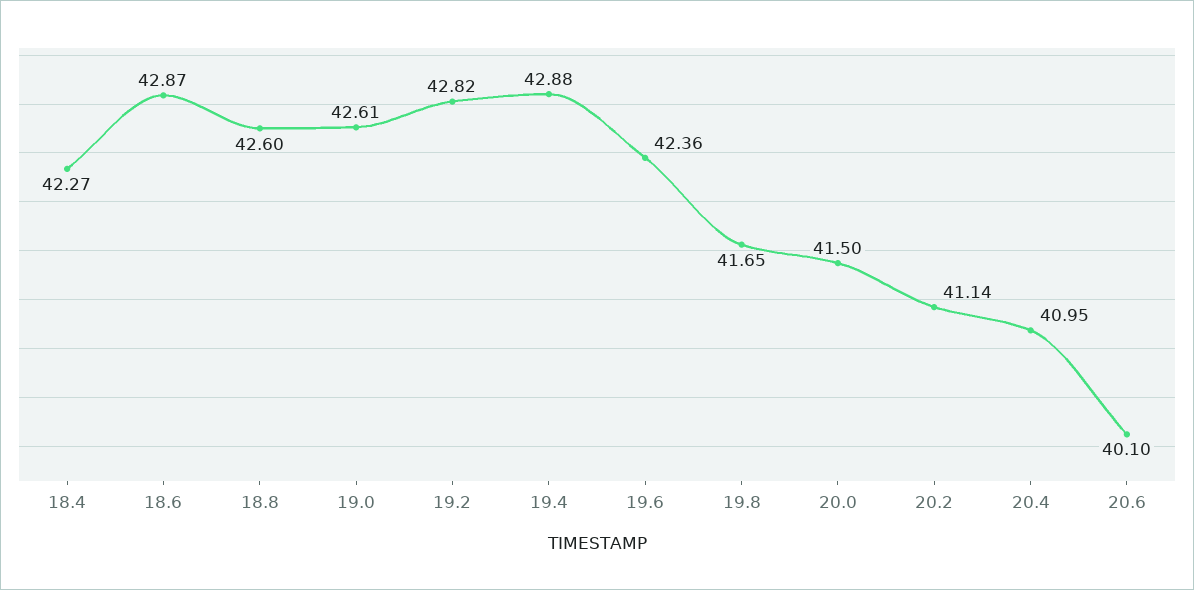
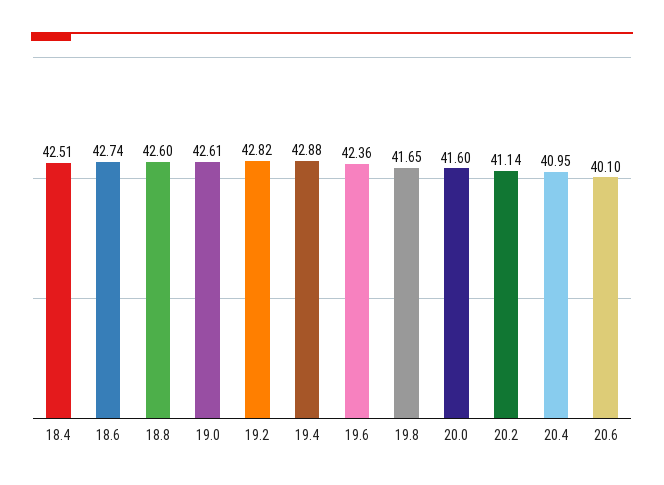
18.4: 42.27 -> 42.51
18.6: 42.87 -> 42.74
20.0: 41.5 -> 41.6

